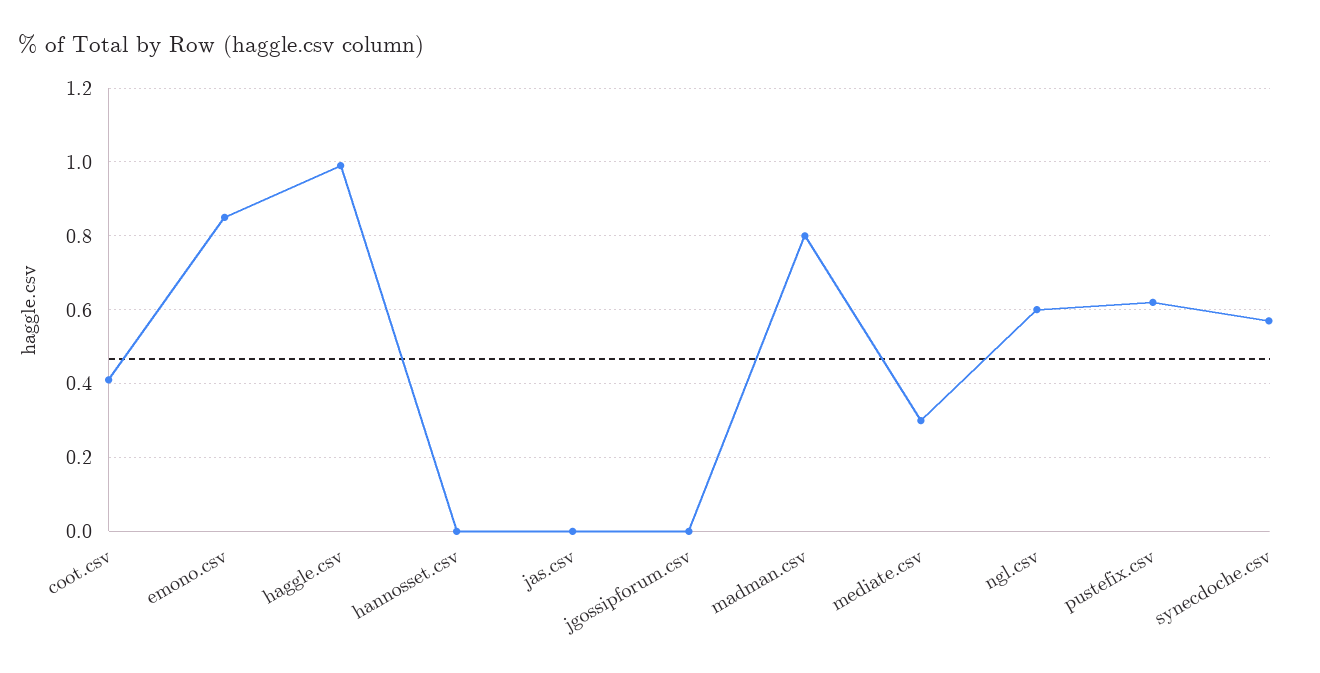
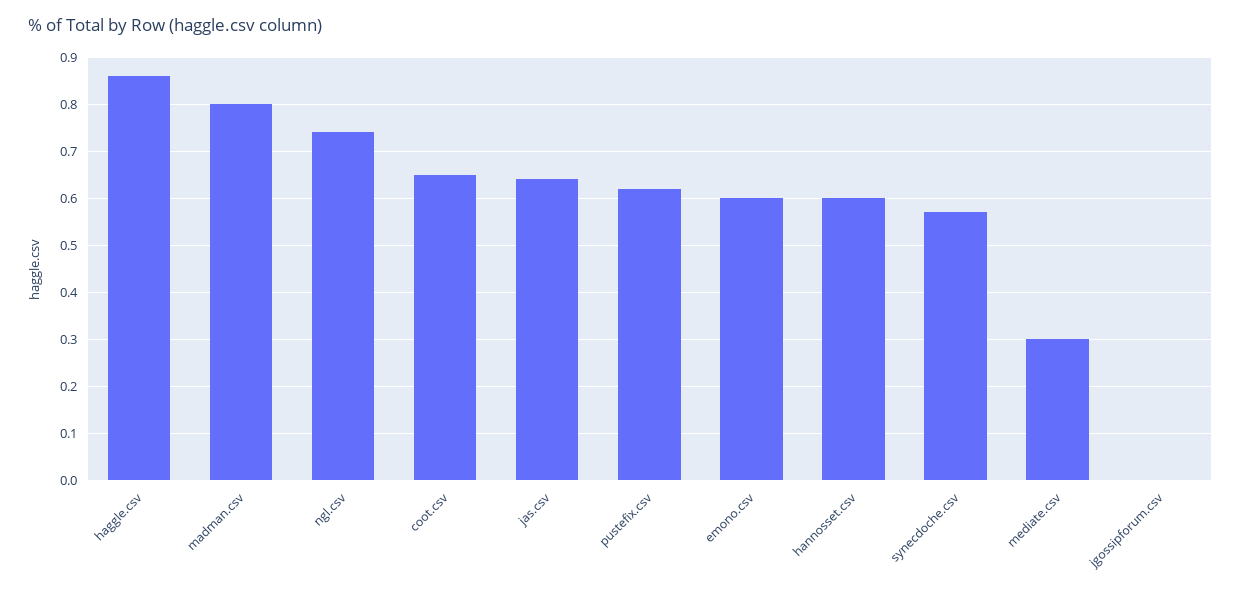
coot.csv: 0.4 -> 0.65
emono.csv: 0.85 -> 0.6
haggle.csv: 1 -> 0.85
hannosset.csv: 0 -> 0.6
jas.csv: 0 -> 0.65
ngl.csv: 0.6 -> 0.75

